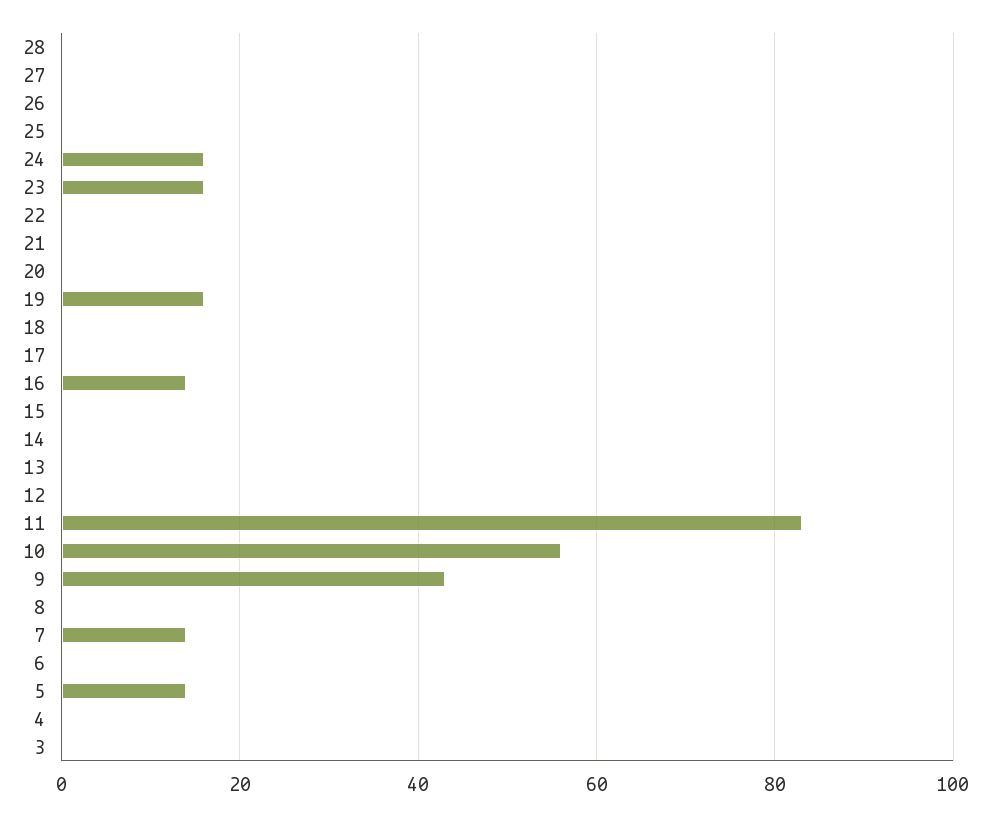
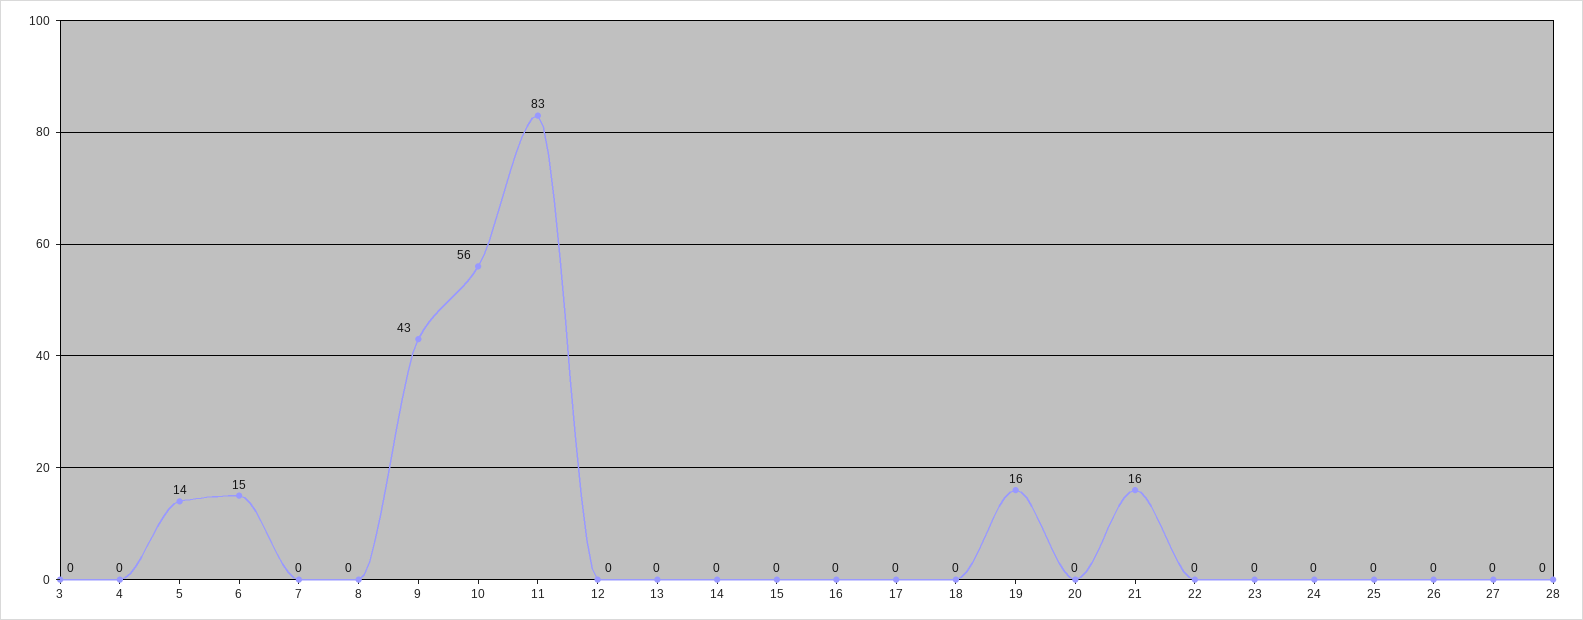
24: 15 -> 0
23: 15 -> 0
21: 0 -> 16
16: 15 -> 0
7: 15 -> 0
6: 0 -> 15

